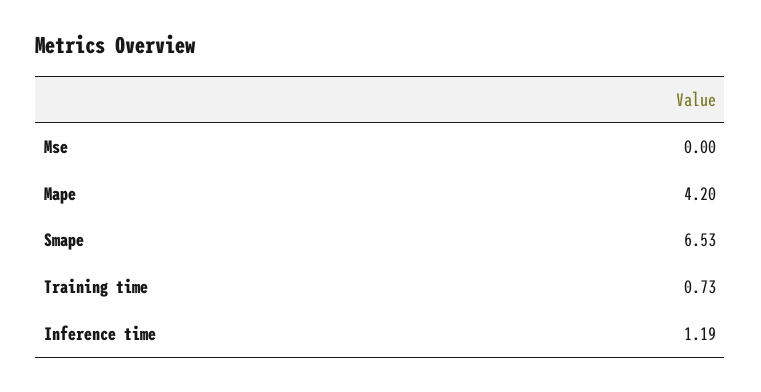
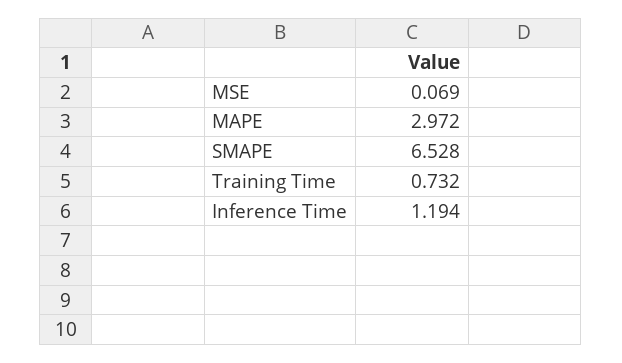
Mse: 0 -> 0.069
Mape: 4.2 -> 2.972

